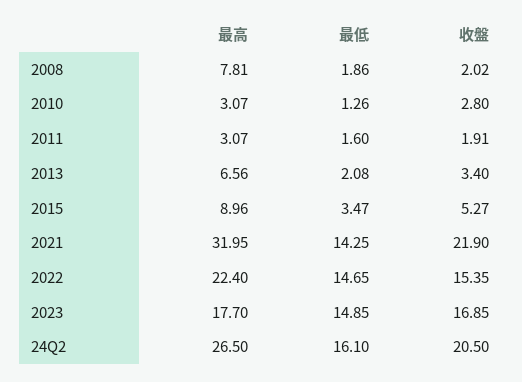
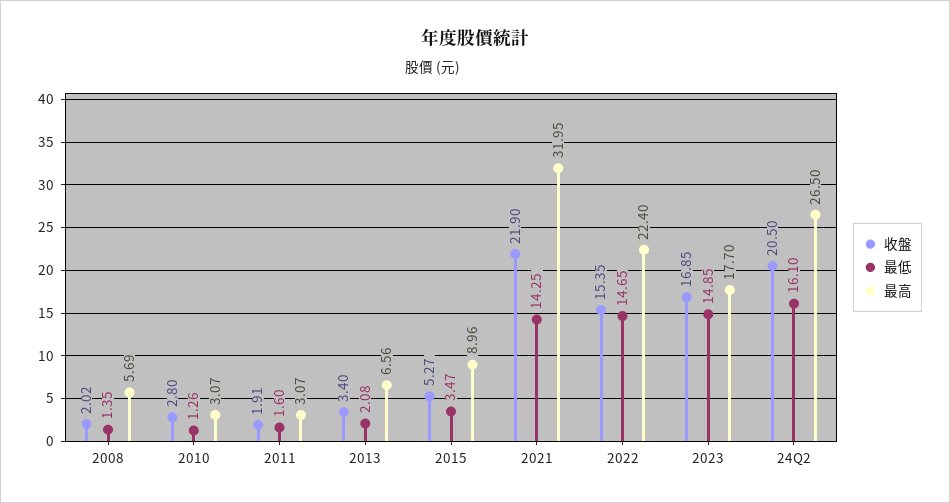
最高, 2008: 7.81 -> 5.69
最低, 2008: 1.86 -> 1.35

